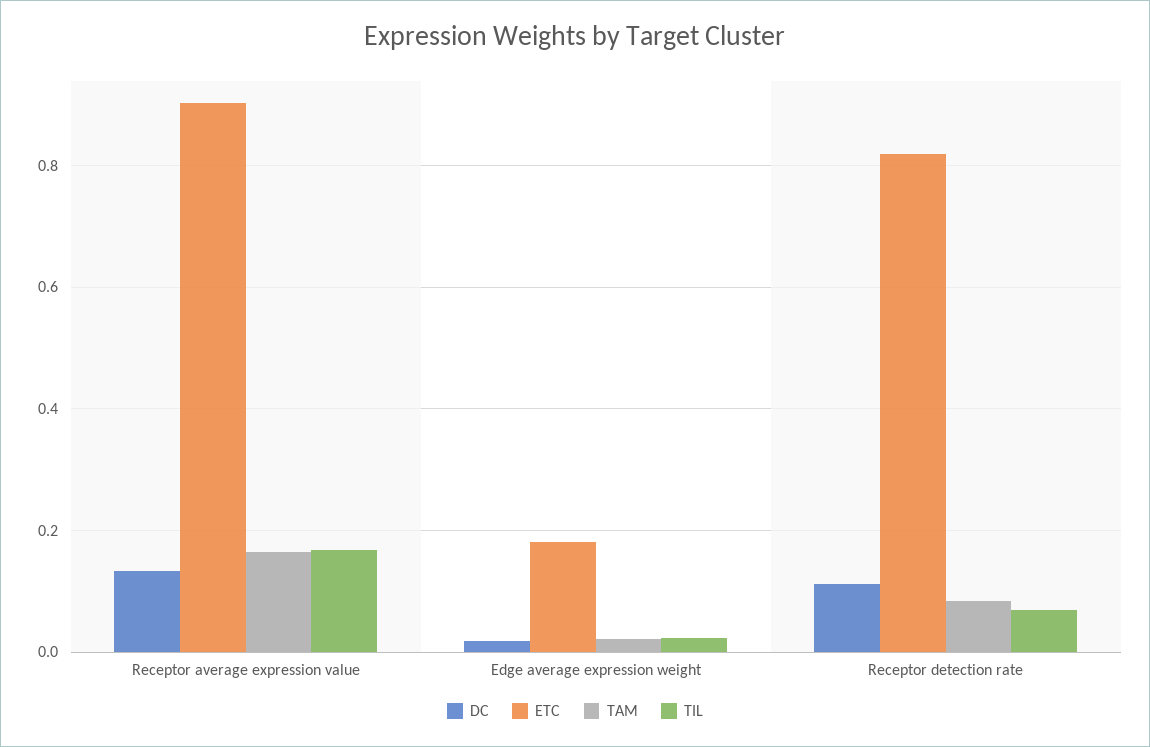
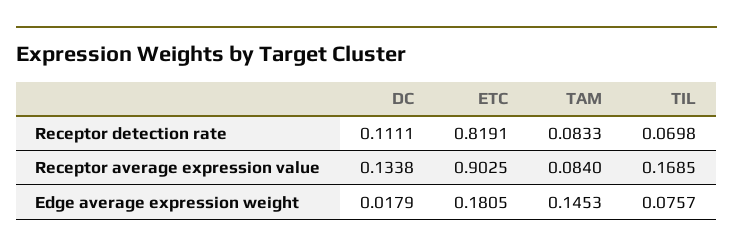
TAM, Receptor average expression value: 0.16 -> 0.084
TAM, Edge average expression weight: 0.02 -> 0.1453
TIL, Edge average expression weight: 0.02 -> 0.0757

